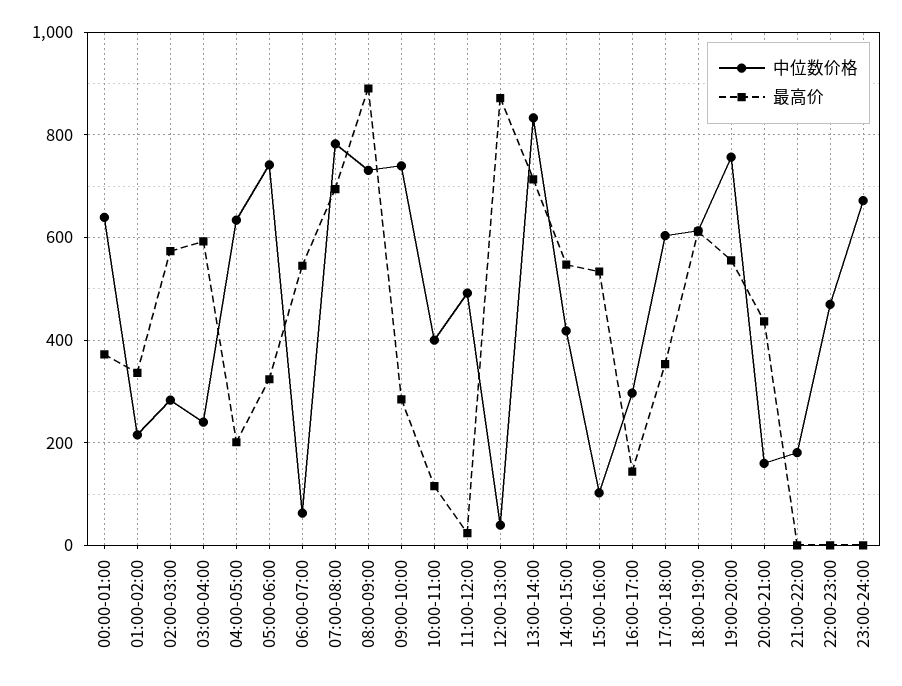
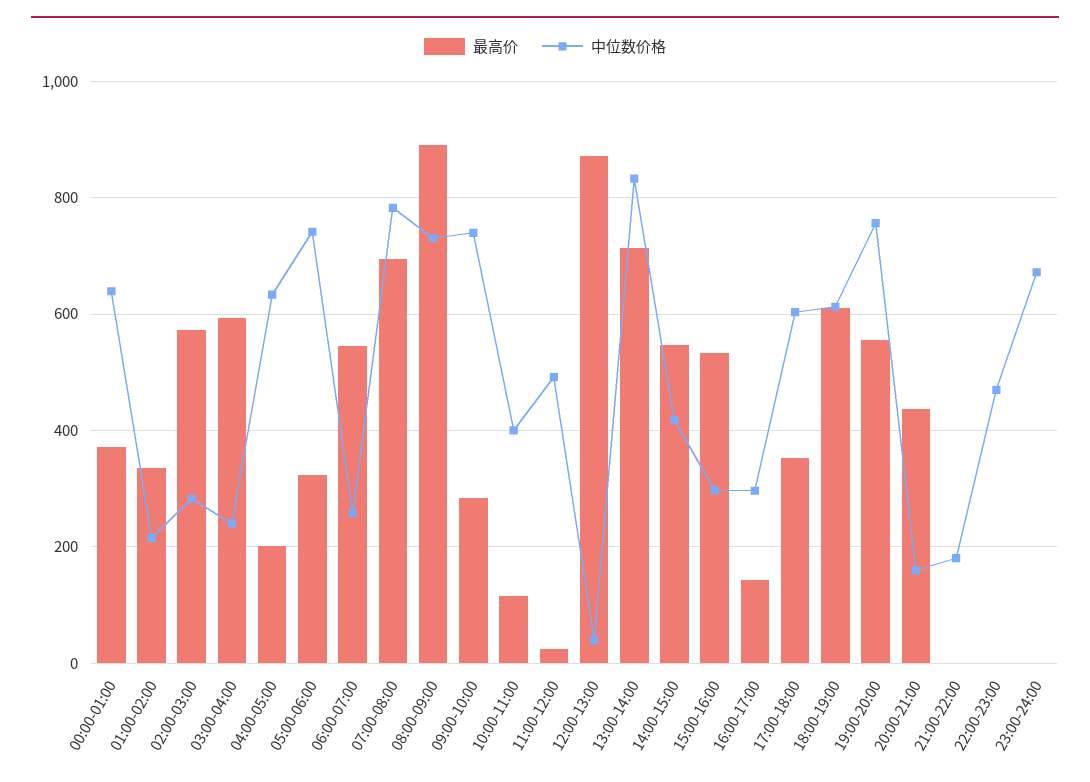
中位数价格, 06:00-07:00: 60 -> 260
中位数价格, 15:00-16:00: 100 -> 300

